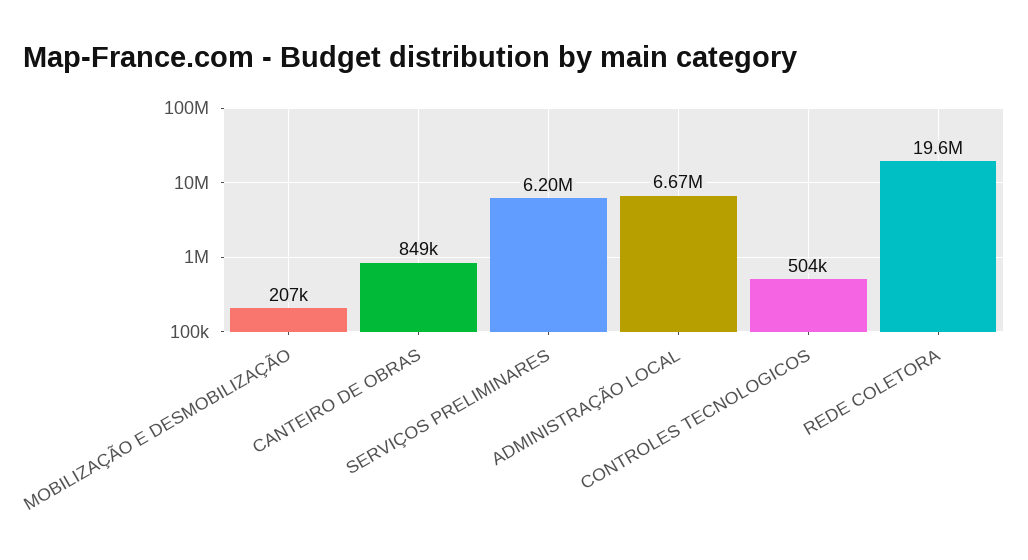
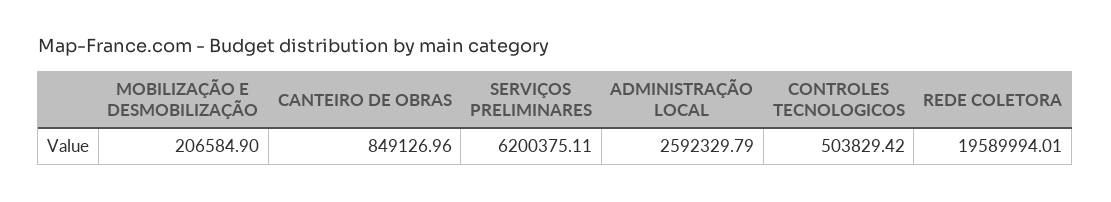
ADMINISTRAÇÃO LOCAL: 6670000 -> 2592329.79

